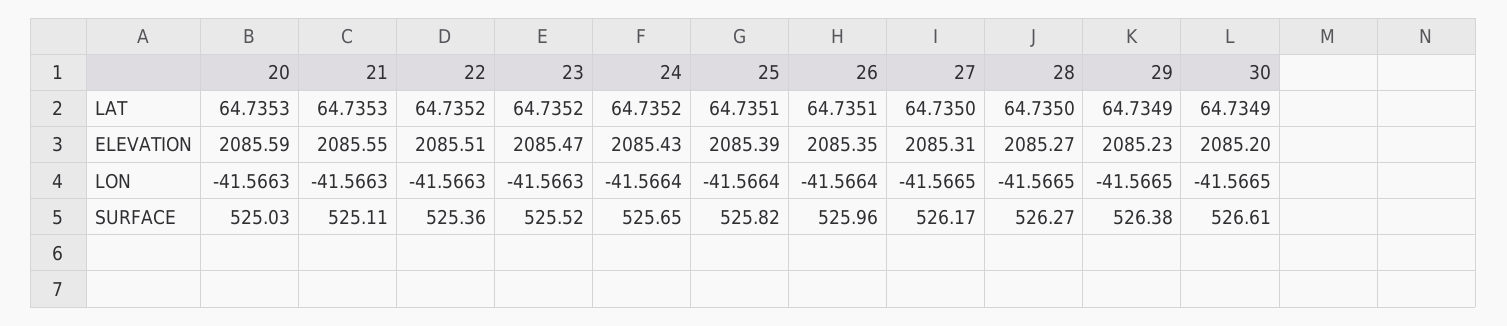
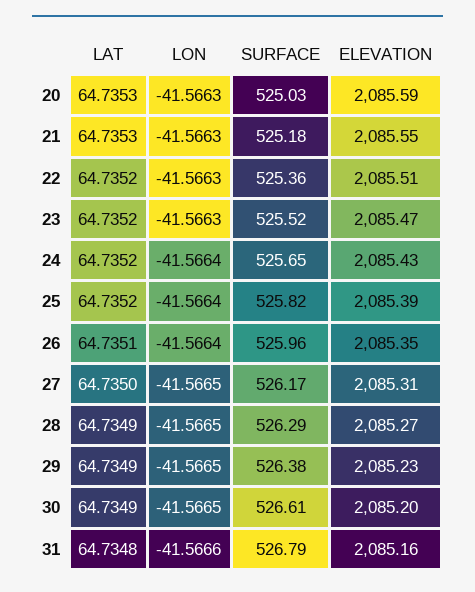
25, LAT: 64.7351 -> 64.7352
28, LAT: 64.735 -> 64.7349
21, SURFACE: 525.11 -> 525.18
28, SURFACE: 526.27 -> 526.29
31, LAT: none -> 64.7348
31, LON: none -> -41.5666
31, SURFACE: none -> 526.79
31, ELEVATION: none -> 2085.16

